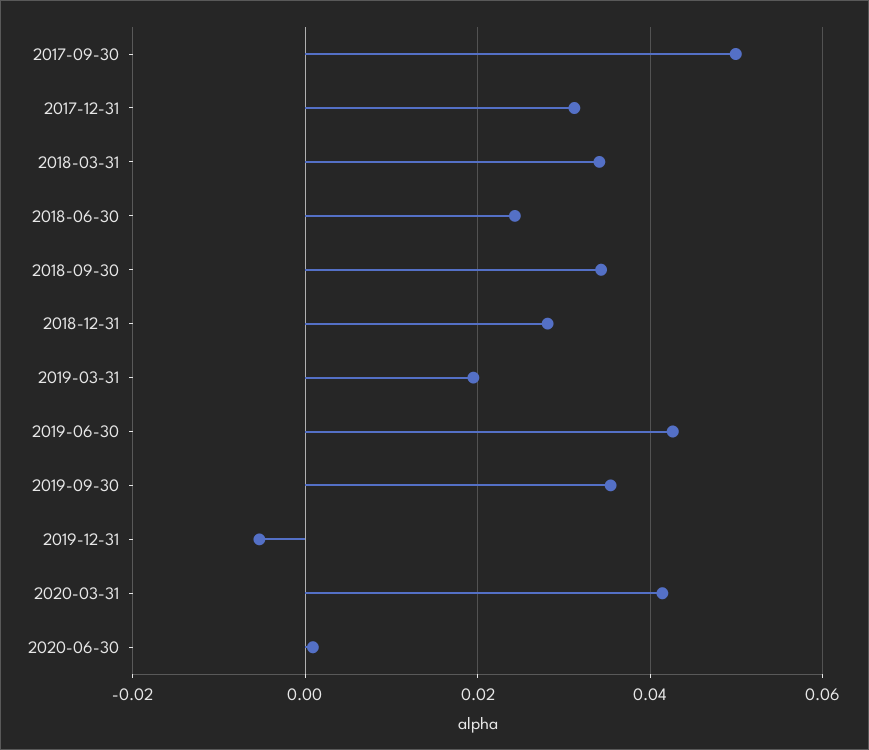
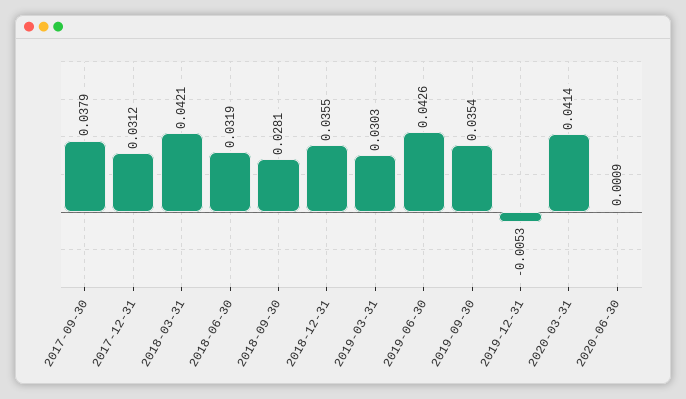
2017-09-30: 0.05 -> 0.0379
2018-03-31: 0.034 -> 0.0421
2018-06-30: 0.024 -> 0.0319
2018-09-30: 0.034 -> 0.0281
2018-12-31: 0.028 -> 0.0355
2019-03-31: 0.02 -> 0.0303

